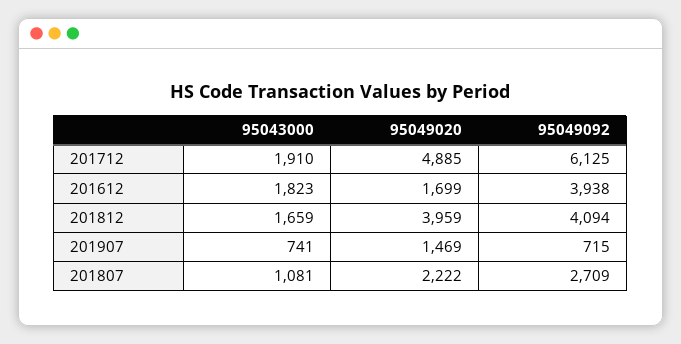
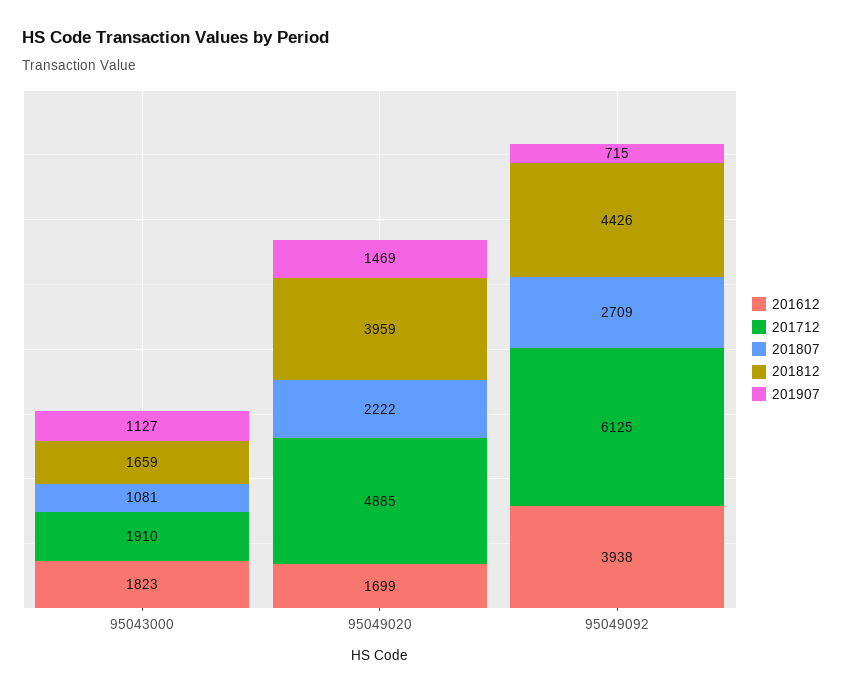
201812, 95049092: 4094 -> 4426
201907, 95043000: 741 -> 1127

